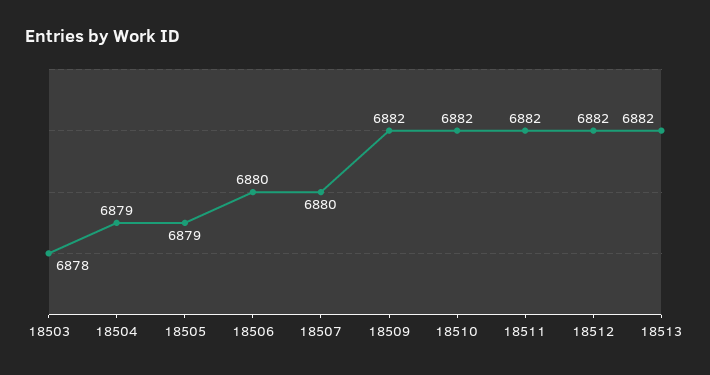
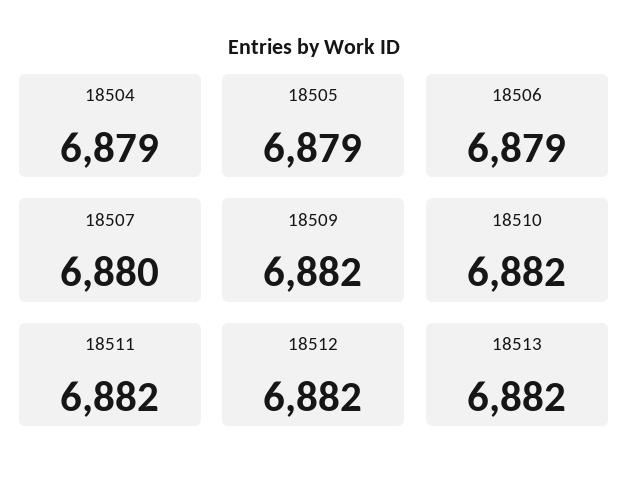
18503: 6878 -> none
18506: 6880 -> 6879

